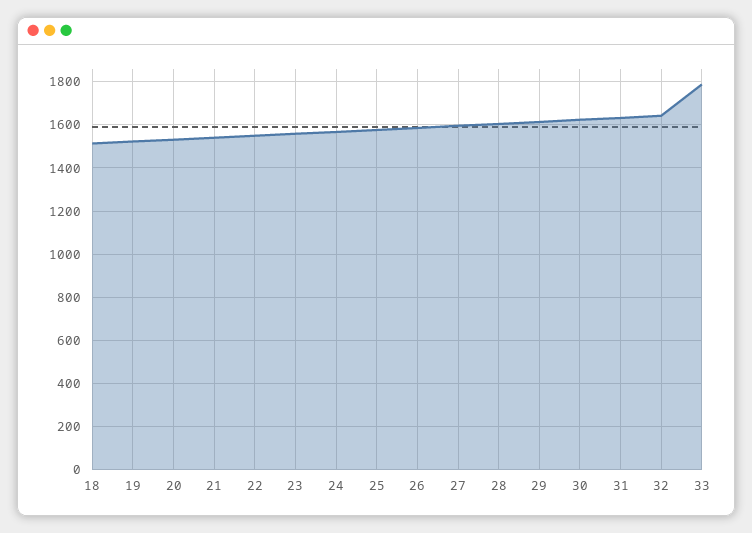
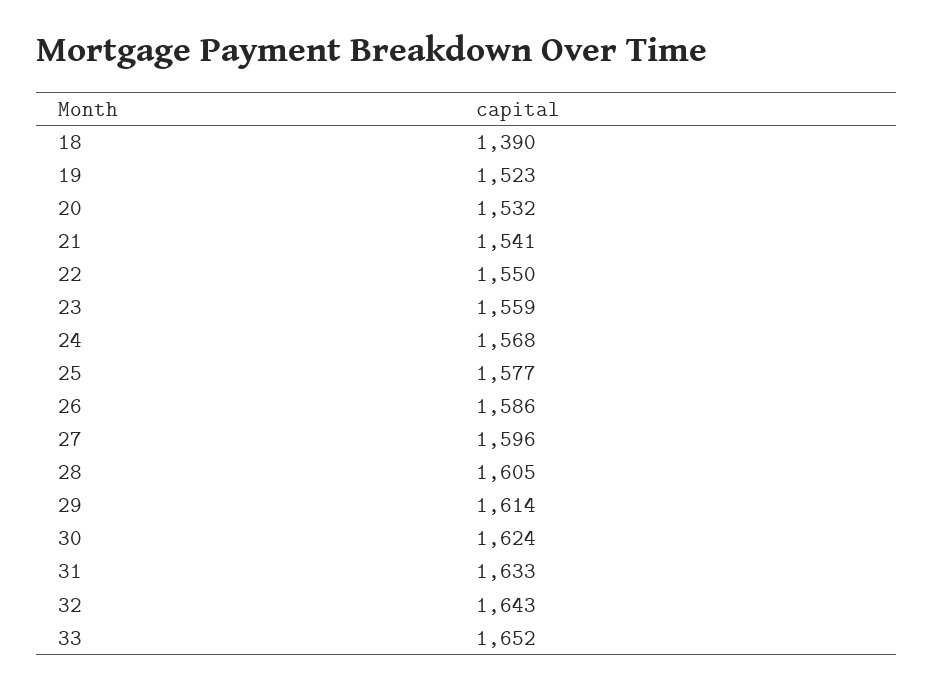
18: 1500 -> 1390
33: 1800 -> 1652

